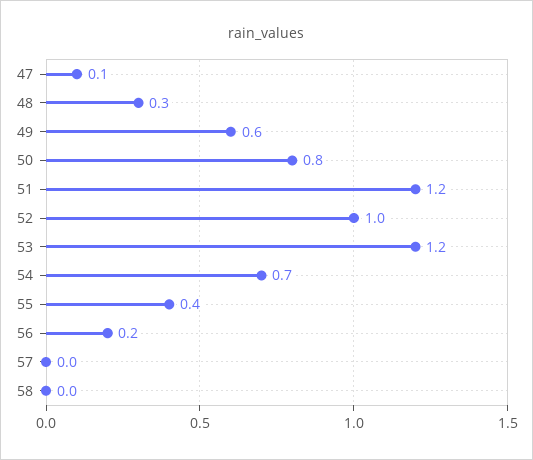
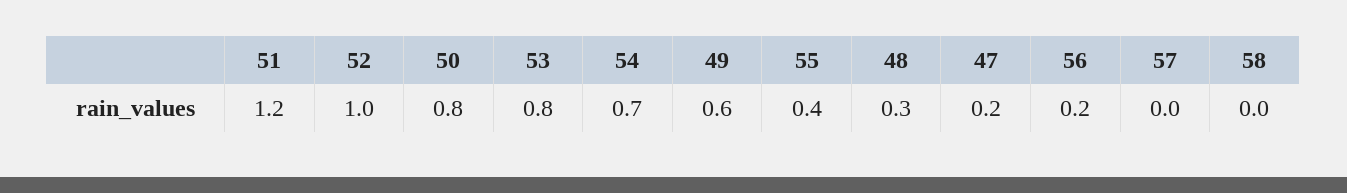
47: 0.1 -> 0.2
53: 1.2 -> 0.8

